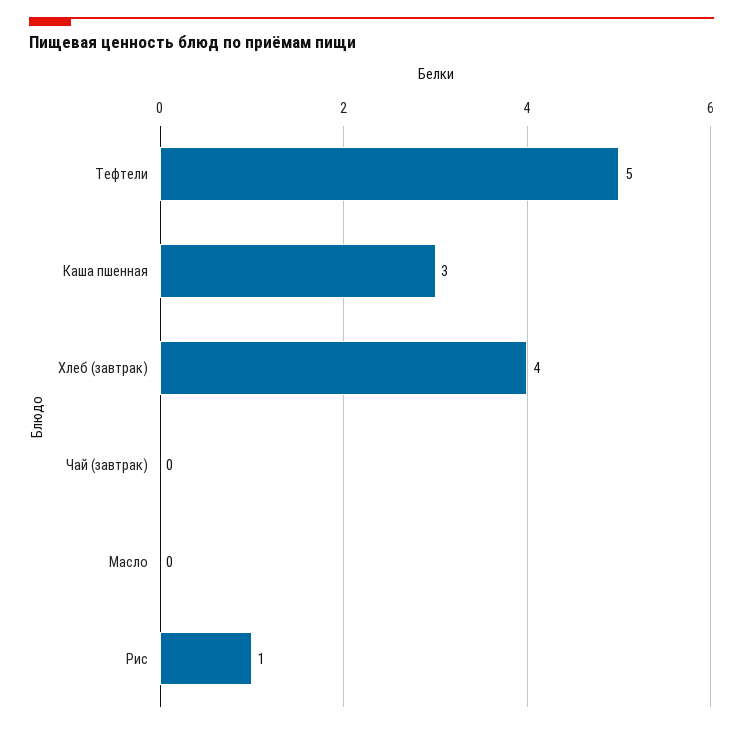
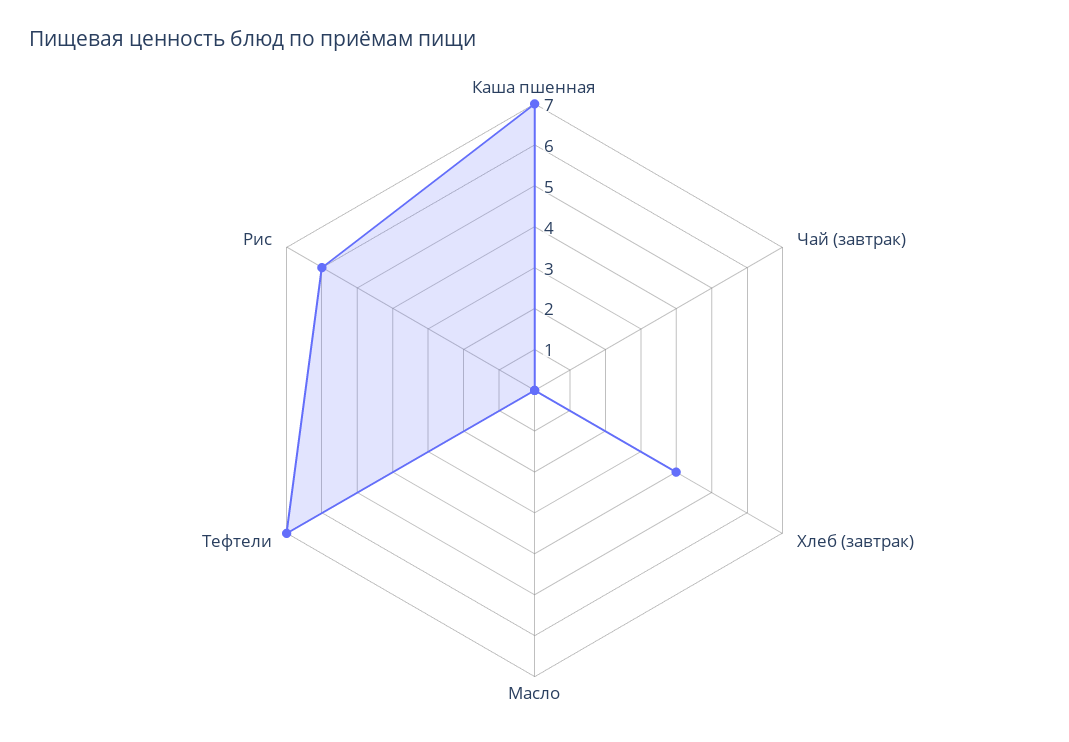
Тефтели: 5 -> 7
Каша пшенная: 3 -> 7
Рис: 1 -> 6

